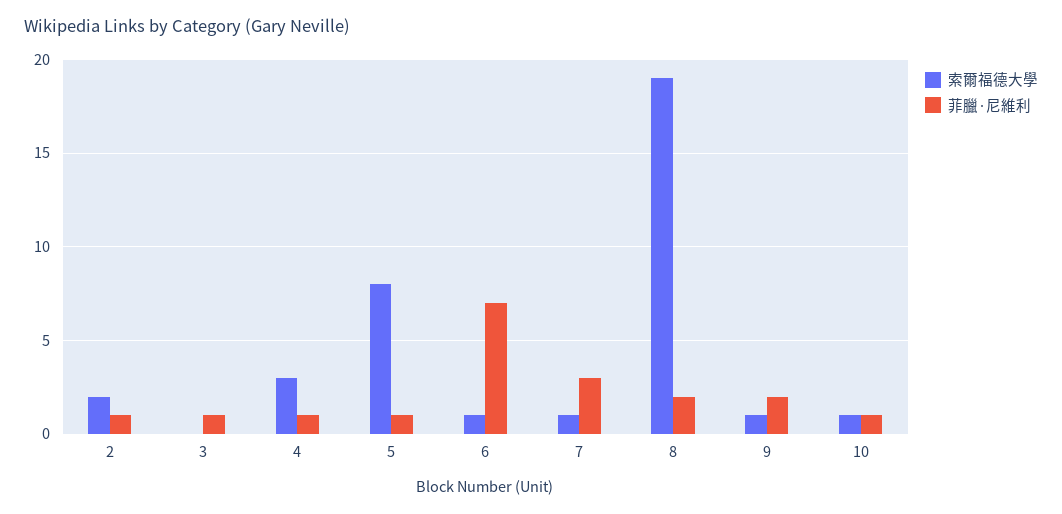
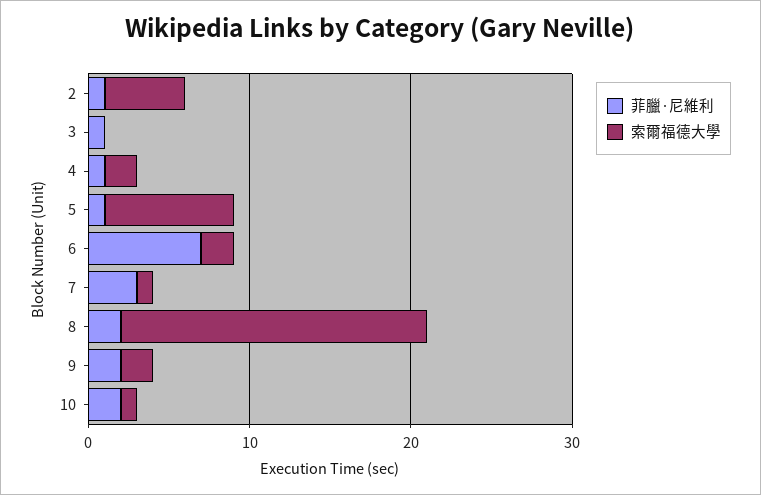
索爾福德大學, 2: 2 -> 5
索爾福德大學, 4: 3 -> 2
索爾福德大學, 6: 1 -> 2
索爾福德大學, 9: 1 -> 2
菲臘·尼維利, 10: 1 -> 2

